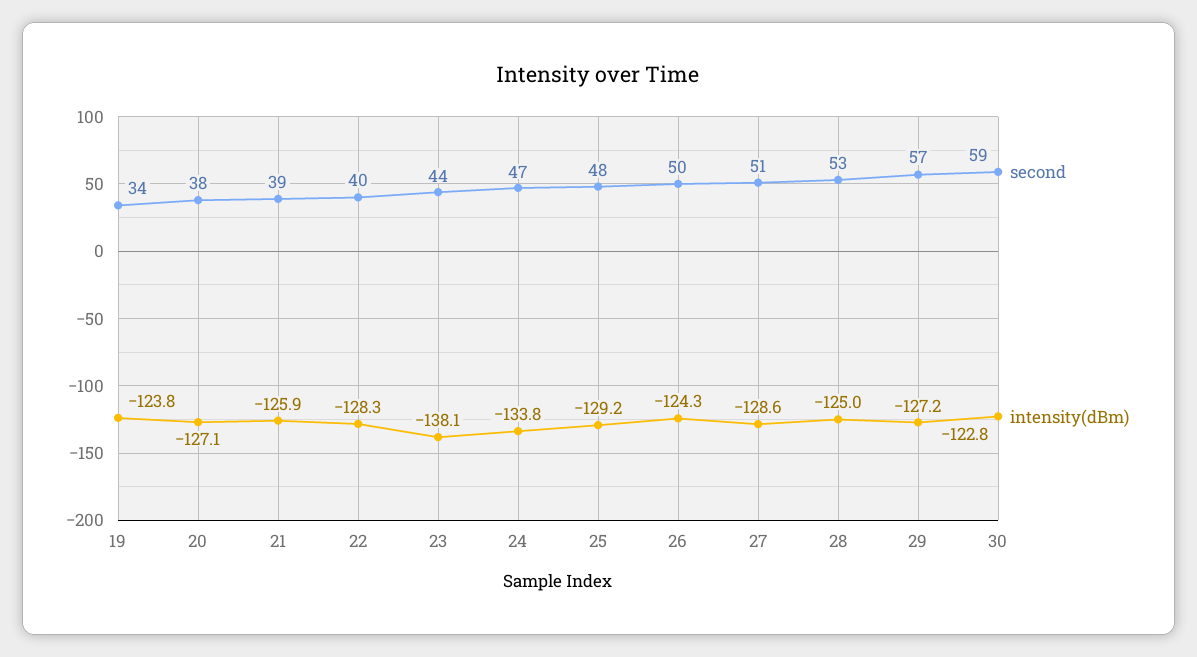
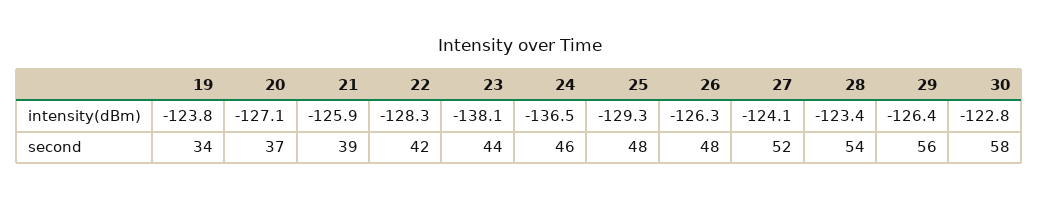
second, 20: 38 -> 37
second, 22: 40 -> 42
second, 24: 47 -> 46
intensity(dBm), 24: -133.8 -> -136.5
intensity(dBm), 25: -129.2 -> -129.3
second, 26: 50 -> 48
intensity(dBm), 26: -124.3 -> -126.3
second, 27: 51 -> 52
intensity(dBm), 27: -128.6 -> -124.1
second, 28: 53 -> 54
intensity(dBm), 28: -125 -> -123.4
second, 29: 57 -> 56
intensity(dBm), 29: -127.2 -> -126.4
second, 30: 59 -> 58

